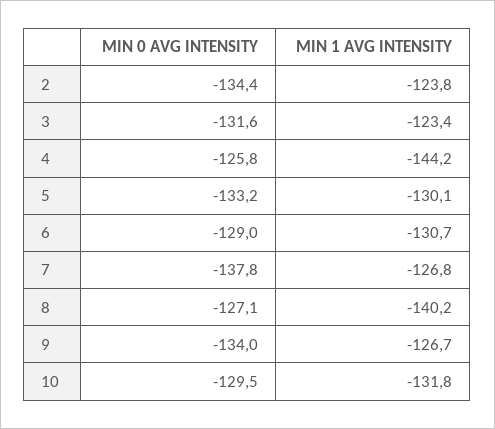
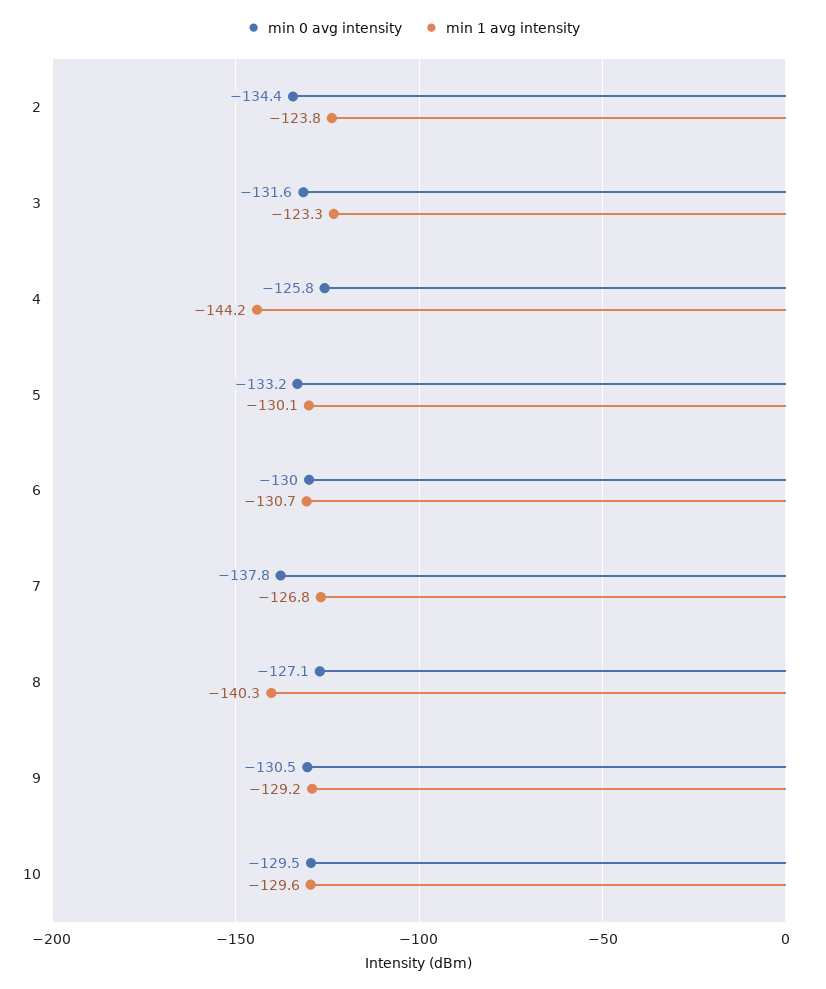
MIN 1 AVG INTENSITY, 3: -123.4 -> -123.3
MIN 0 AVG INTENSITY, 6: -129 -> -130
MIN 1 AVG INTENSITY, 8: -140.2 -> -140.3
MIN 0 AVG INTENSITY, 9: -134 -> -130.5
MIN 1 AVG INTENSITY, 9: -126.7 -> -129.2
MIN 1 AVG INTENSITY, 10: -131.8 -> -129.6

